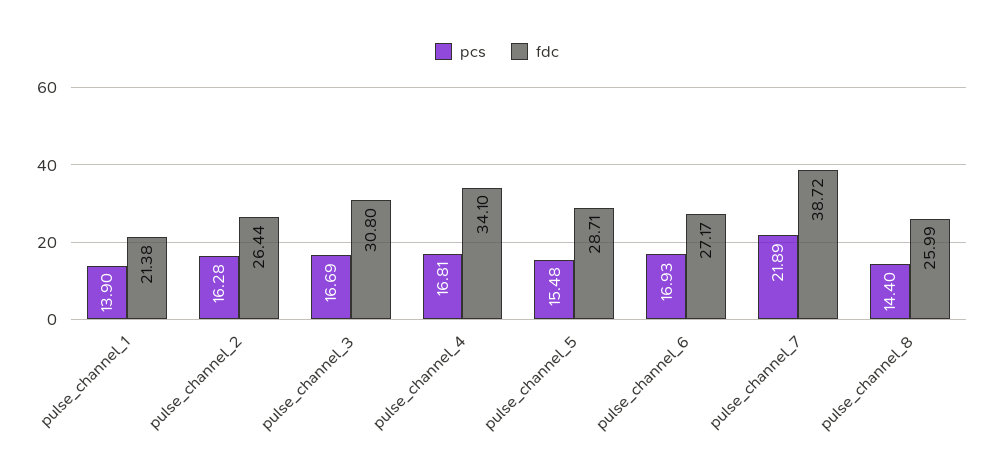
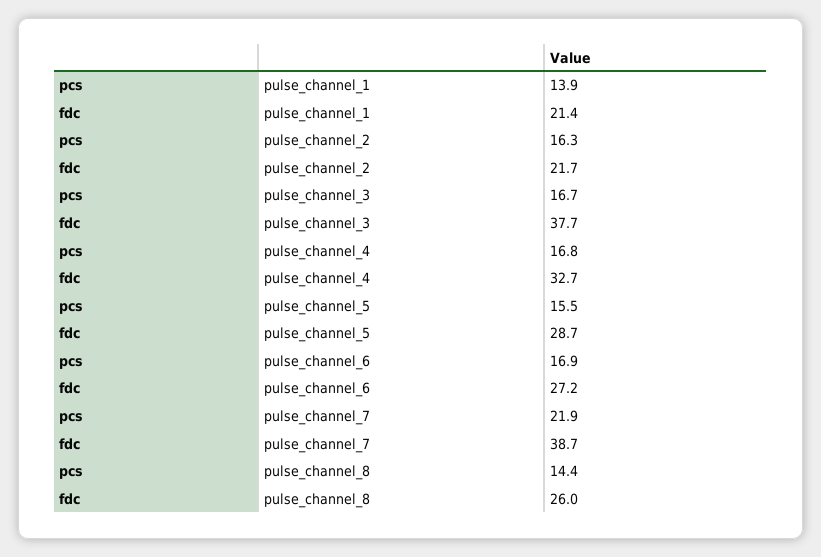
fdc, pulse_channel_2: 26.44 -> 21.7
fdc, pulse_channel_3: 30.8 -> 37.7
fdc, pulse_channel_4: 34.1 -> 32.7

